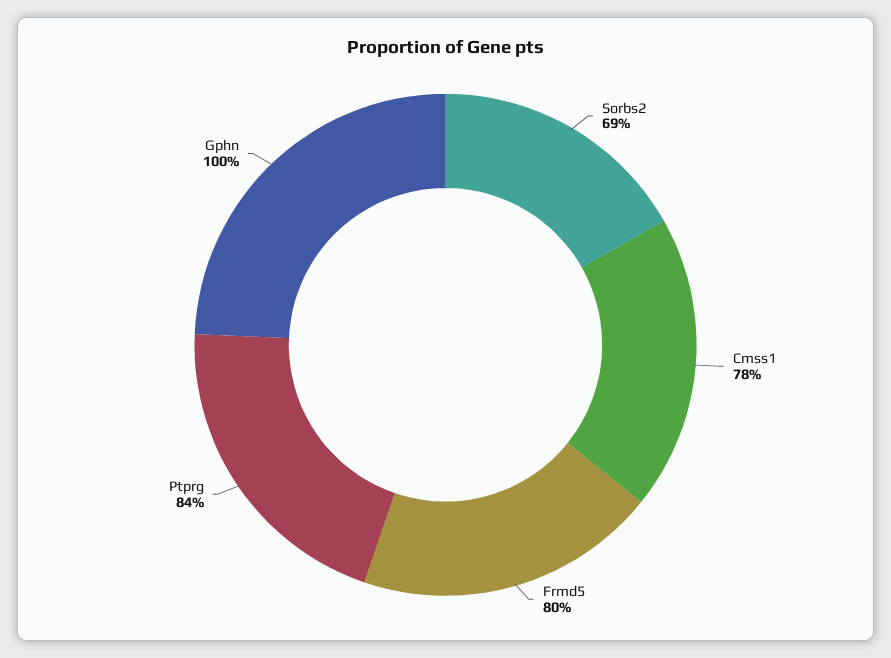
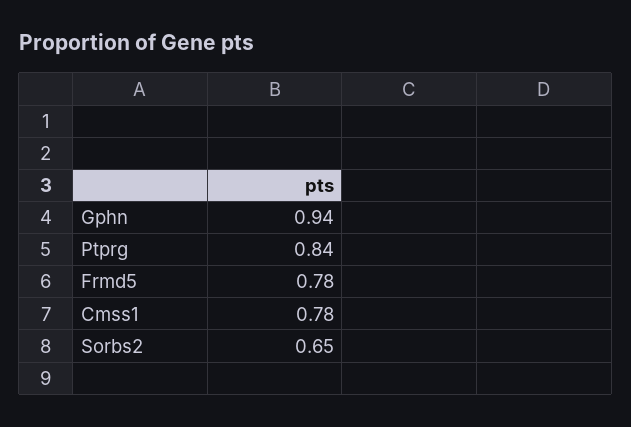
Sorbs2: 0.69 -> 0.65
Frmd5: 0.8 -> 0.78
Gphn: 1 -> 0.94

